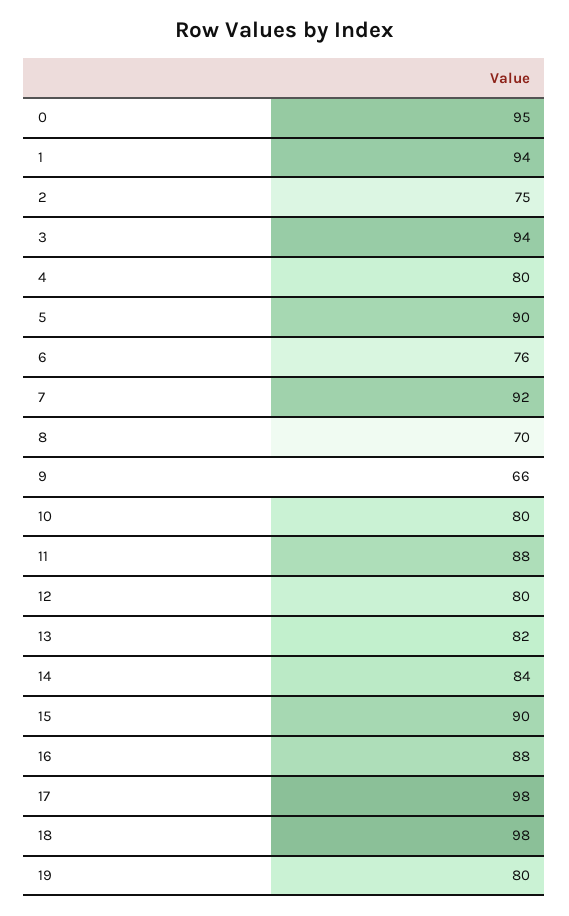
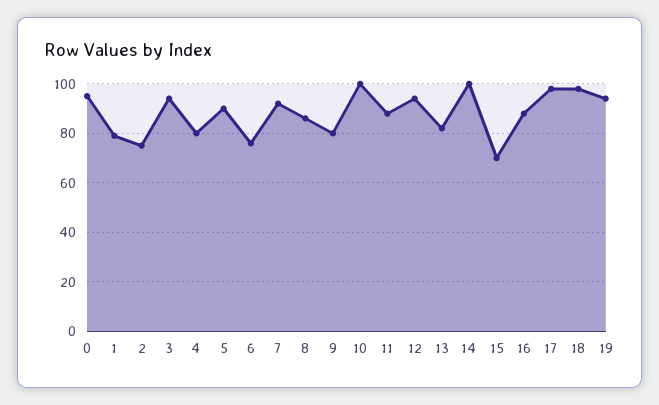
1: 94 -> 80
8: 70 -> 85
9: 66 -> 80
10: 80 -> 100
12: 80 -> 95
14: 84 -> 100
15: 90 -> 70
19: 80 -> 95

